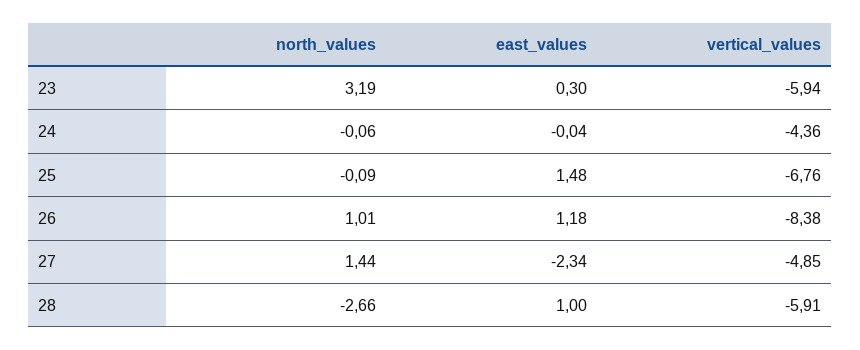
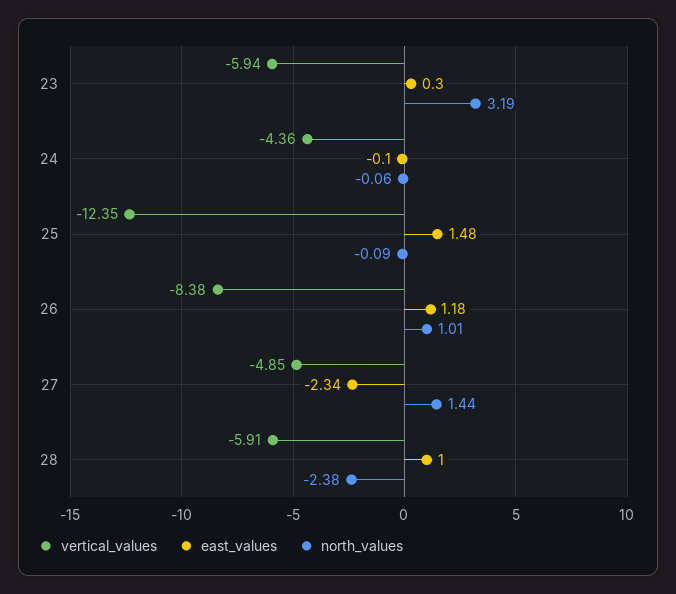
east_values, 24: -0.04 -> -0.1
vertical_values, 25: -6.76 -> -12.35
north_values, 28: -2.66 -> -2.38

